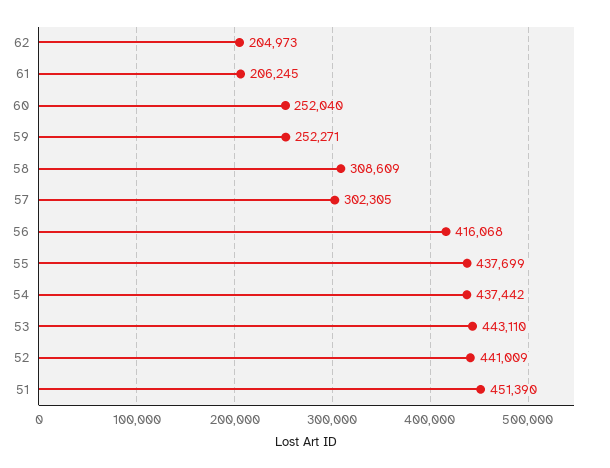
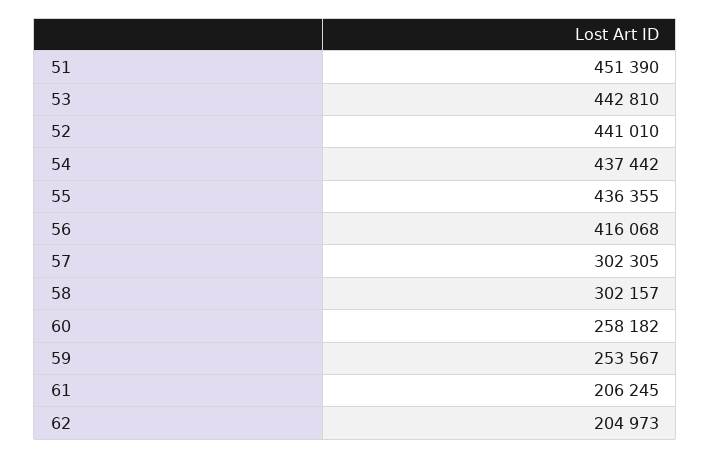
60: 252040 -> 258182
59: 252271 -> 253567
58: 308609 -> 302157
55: 437699 -> 436355
53: 443110 -> 442810
52: 441009 -> 441010

